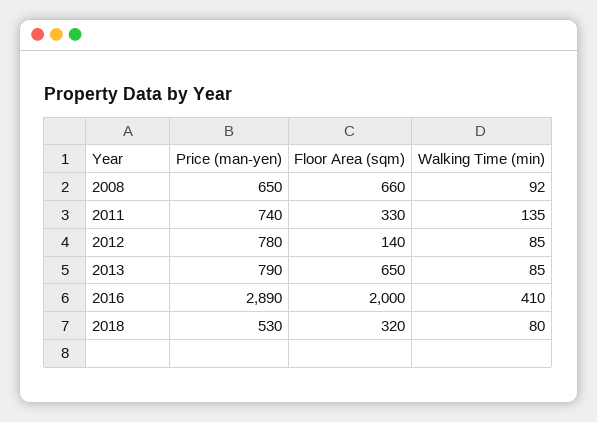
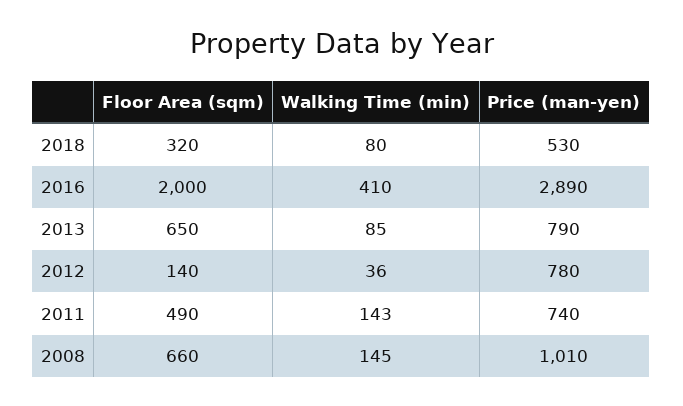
Price (man-yen), 2008: 650 -> 1010
Walking Time (min), 2008: 92 -> 145
Floor Area (sqm), 2011: 330 -> 490
Walking Time (min), 2011: 135 -> 143
Walking Time (min), 2012: 85 -> 36

